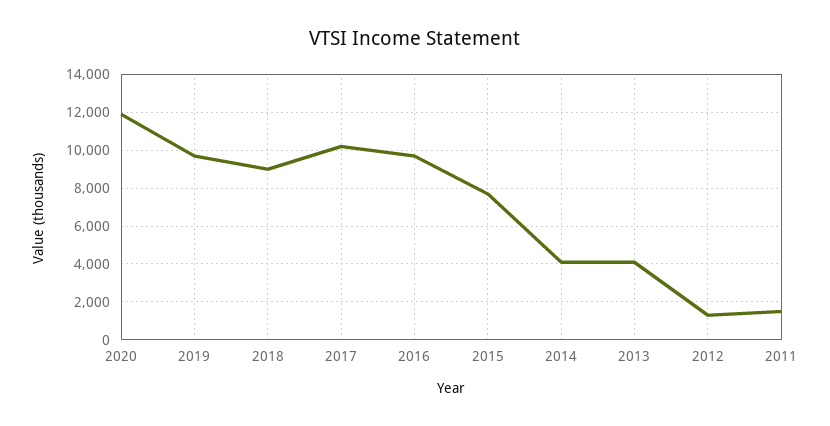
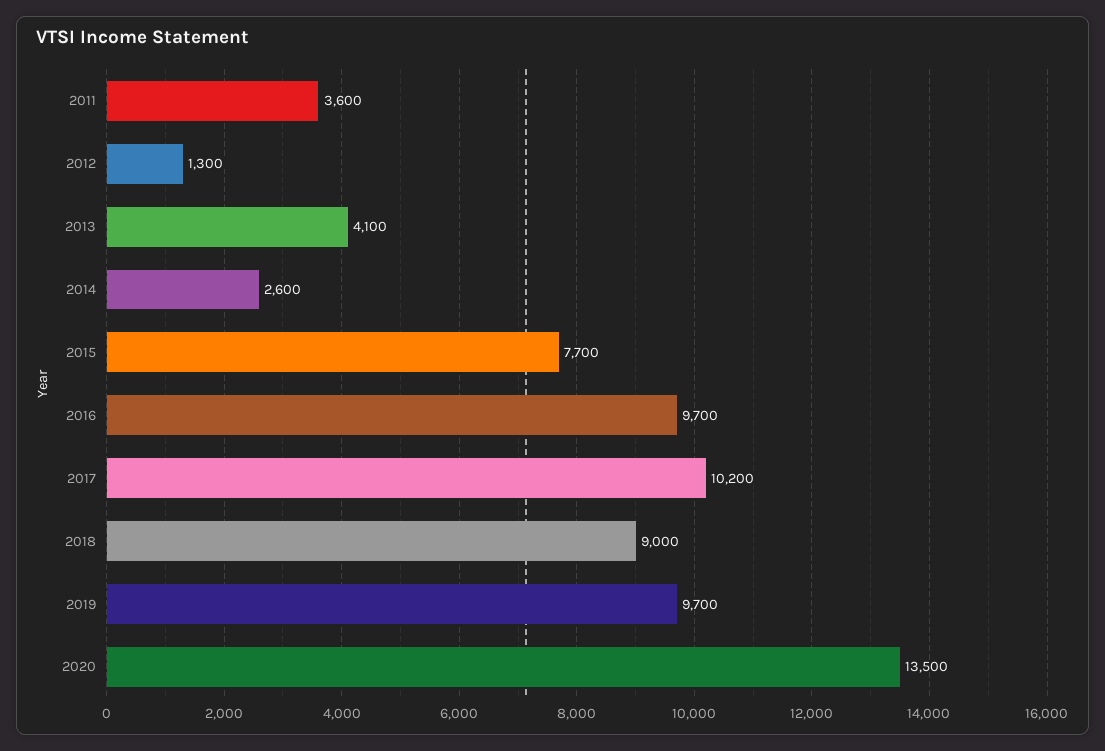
2020: 12000 -> 13500
2014: 4000 -> 2600
2011: 1500 -> 3600

